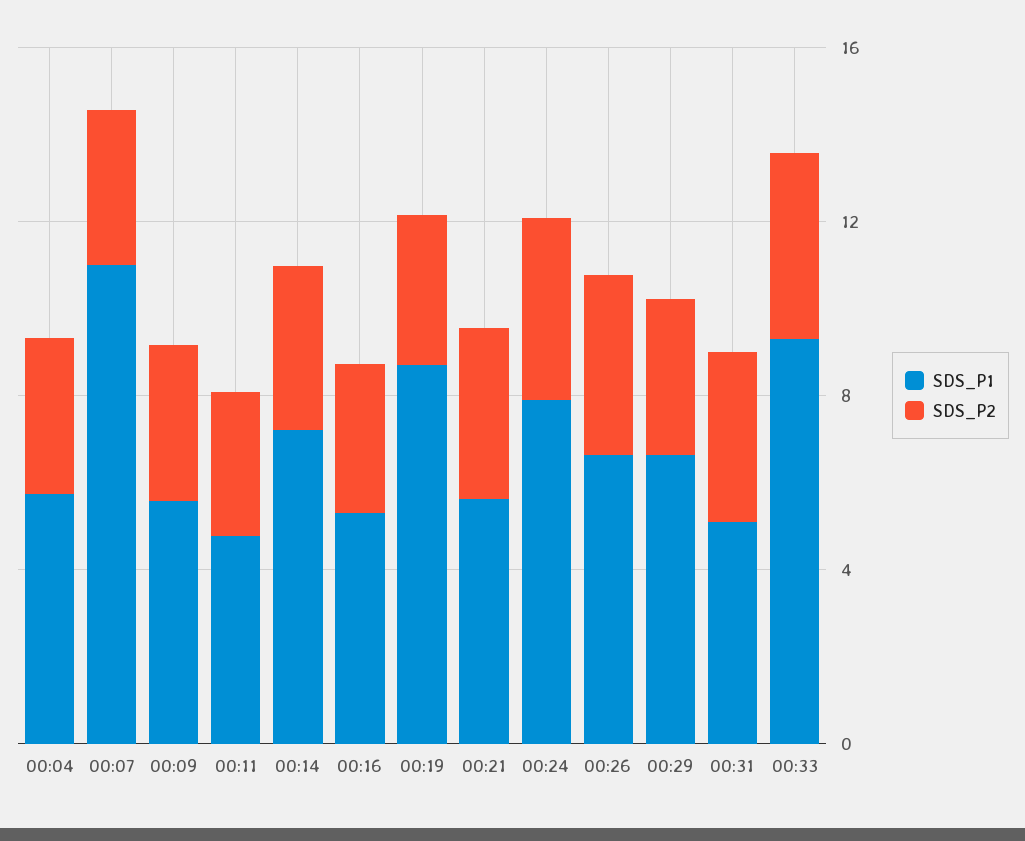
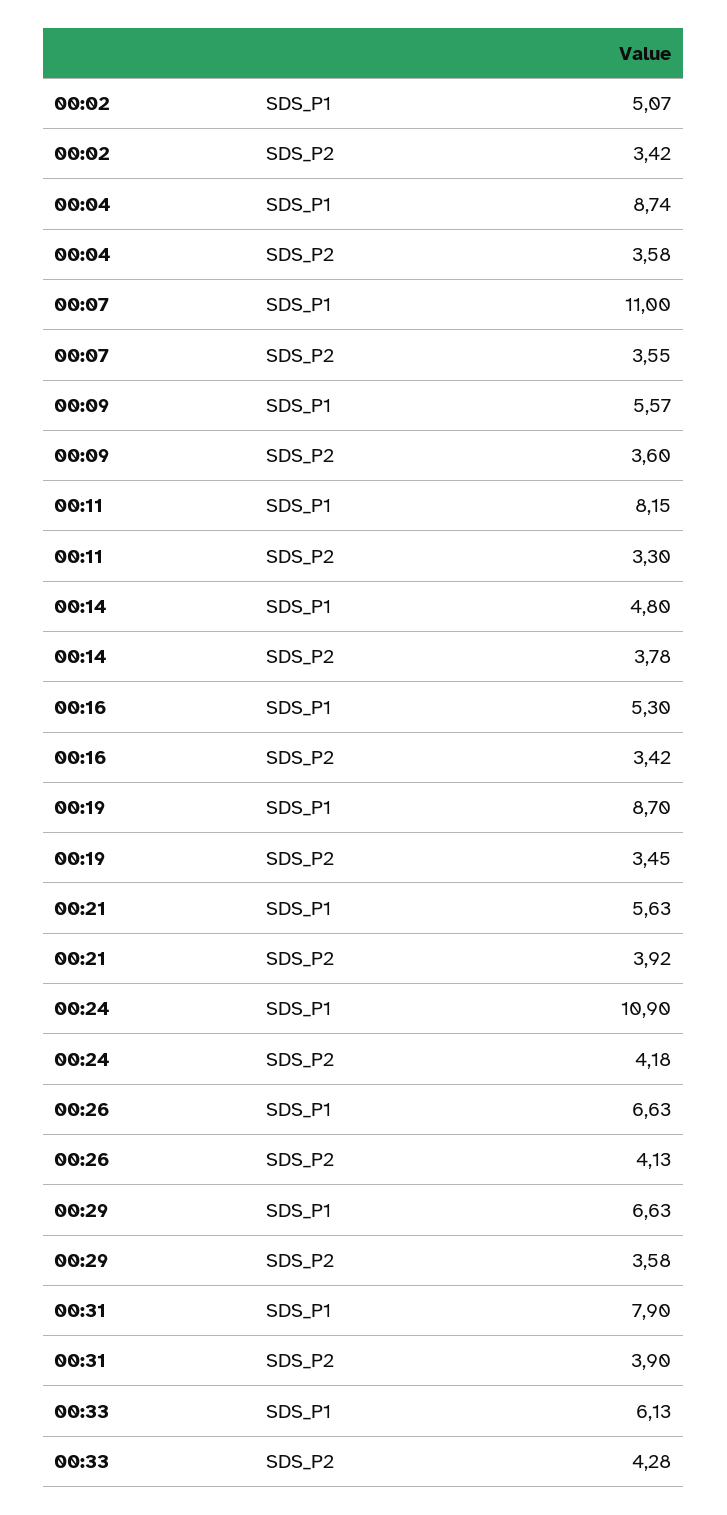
SDS_P1, 00:04: 6 -> 8.74
SDS_P1, 00:11: 5 -> 8.15
SDS_P1, 00:14: 7 -> 4.8
SDS_P1, 00:24: 8 -> 10.9
SDS_P1, 00:31: 5 -> 7.9
SDS_P1, 00:33: 9 -> 6.13
SDS_P1, 00:02: none -> 5.07
SDS_P2, 00:02: none -> 3.42

